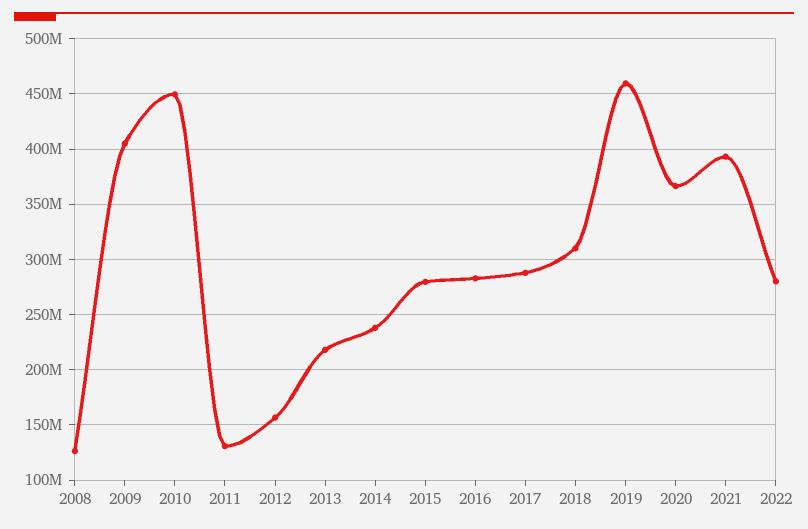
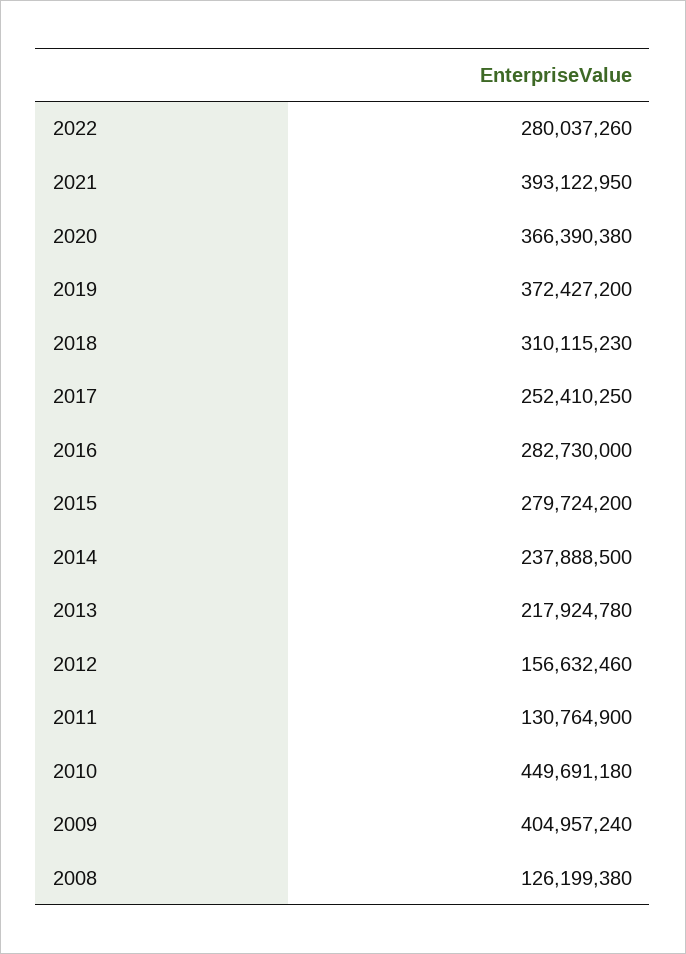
2017: 290000000 -> 252410250
2019: 460000000 -> 372427200

